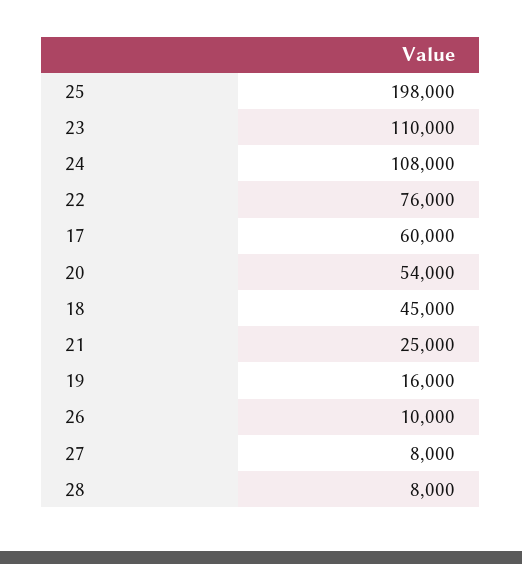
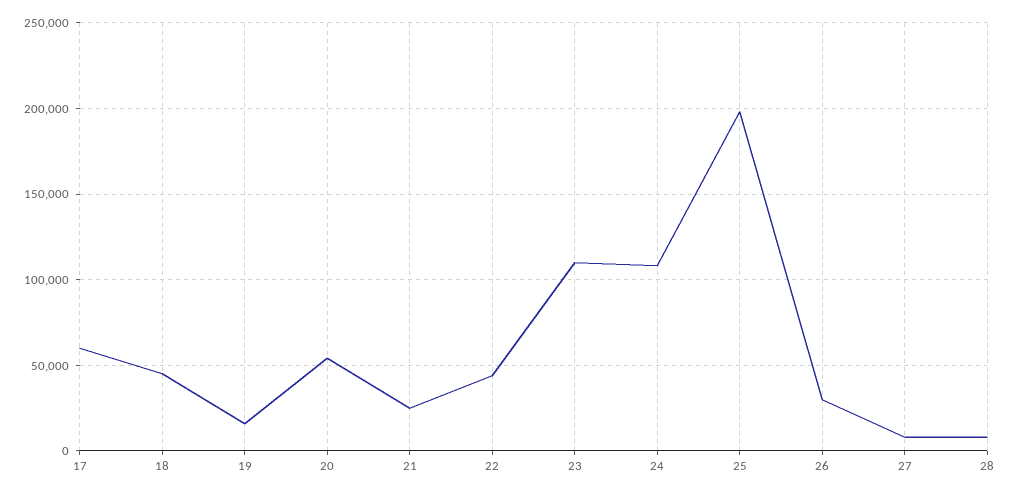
22: 76000 -> 45000
26: 10000 -> 30000

